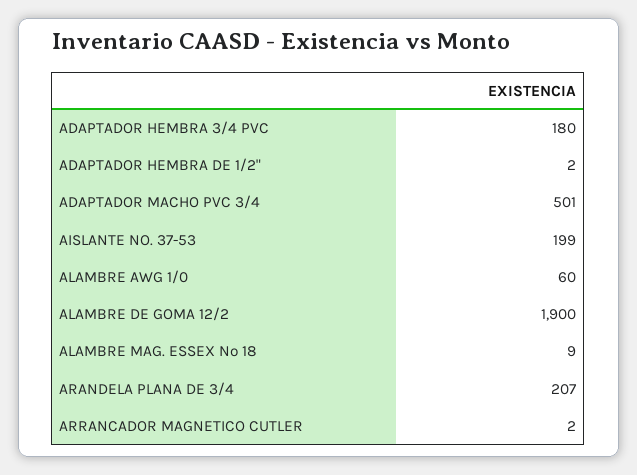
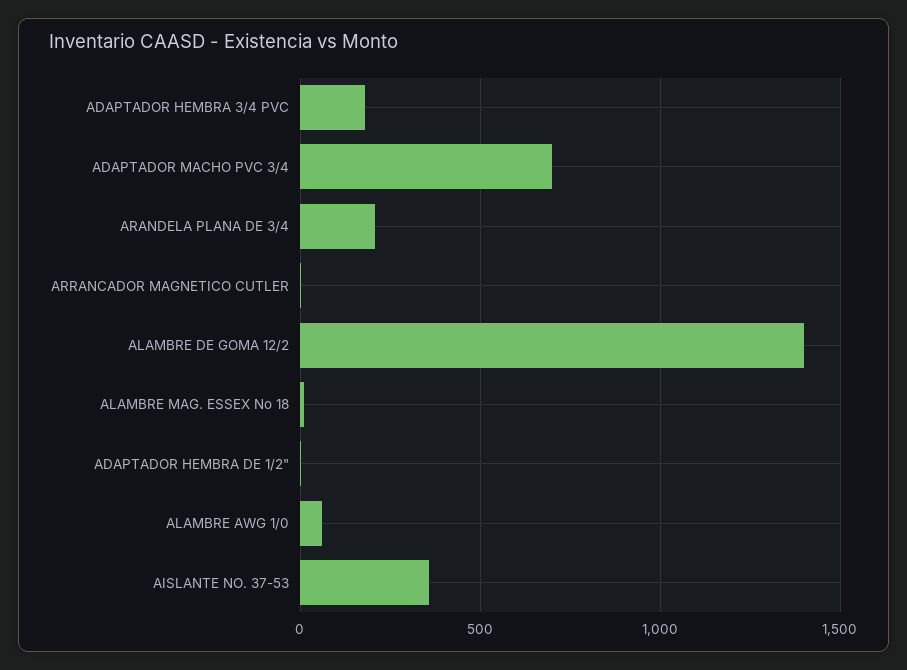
ADAPTADOR MACHO PVC 3/4: 501 -> 700
AISLANTE NO. 37-53: 199 -> 350
ALAMBRE DE GOMA 12/2: 1900 -> 1400

